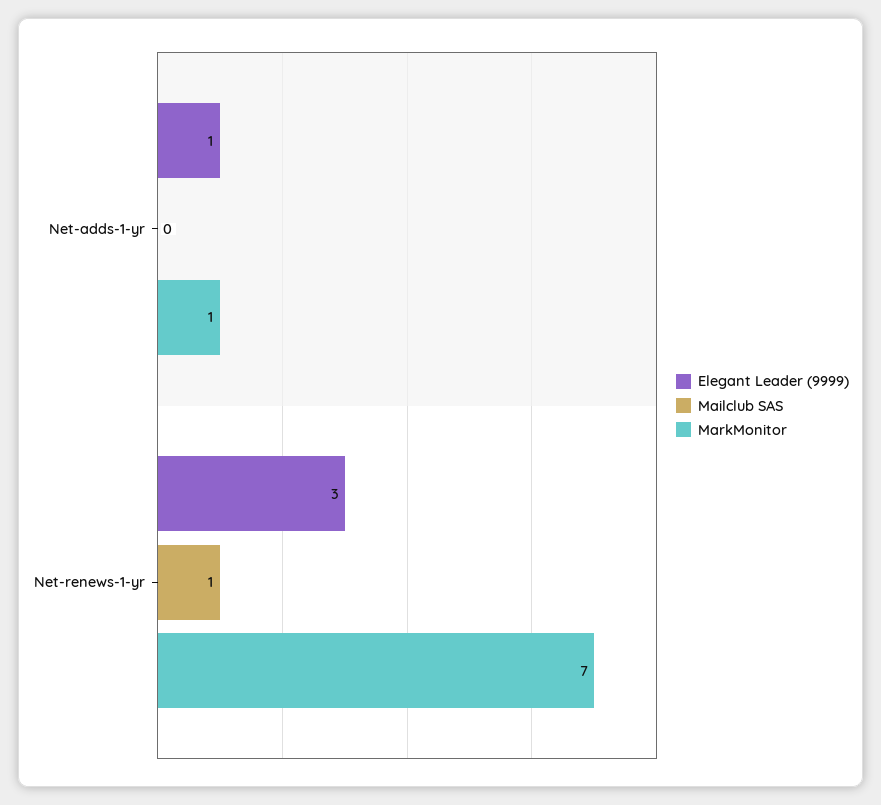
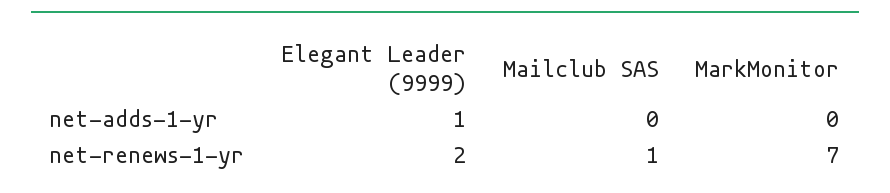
MarkMonitor, Net-adds-1-yr: 1 -> 0
Elegant Leader (9999), Net-renews-1-yr: 3 -> 2

